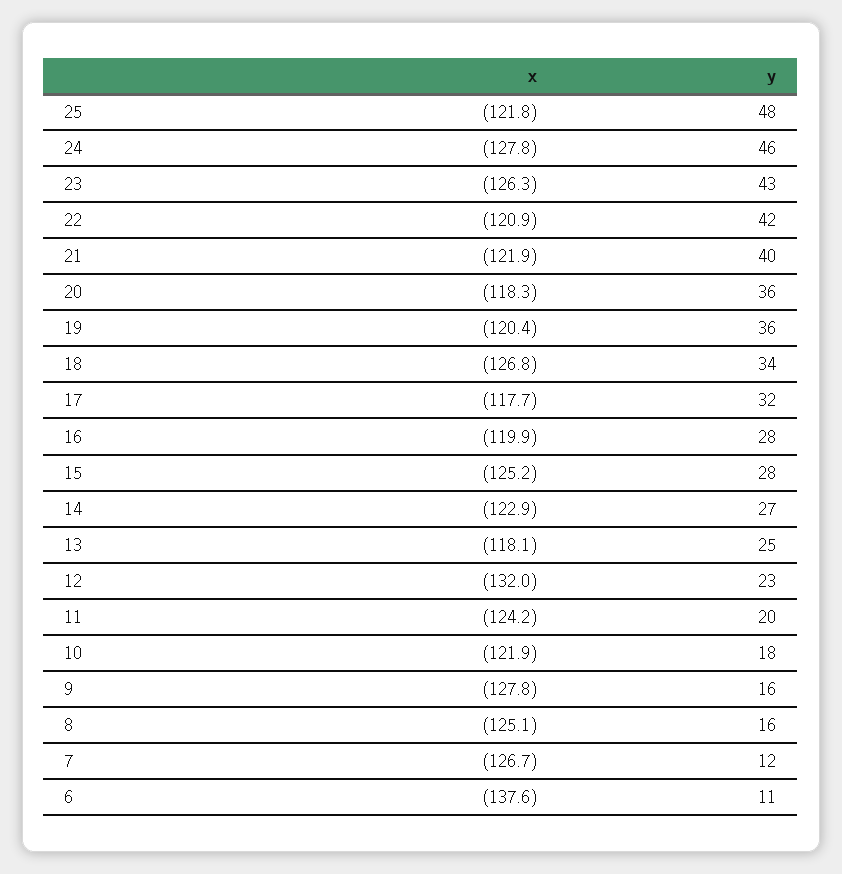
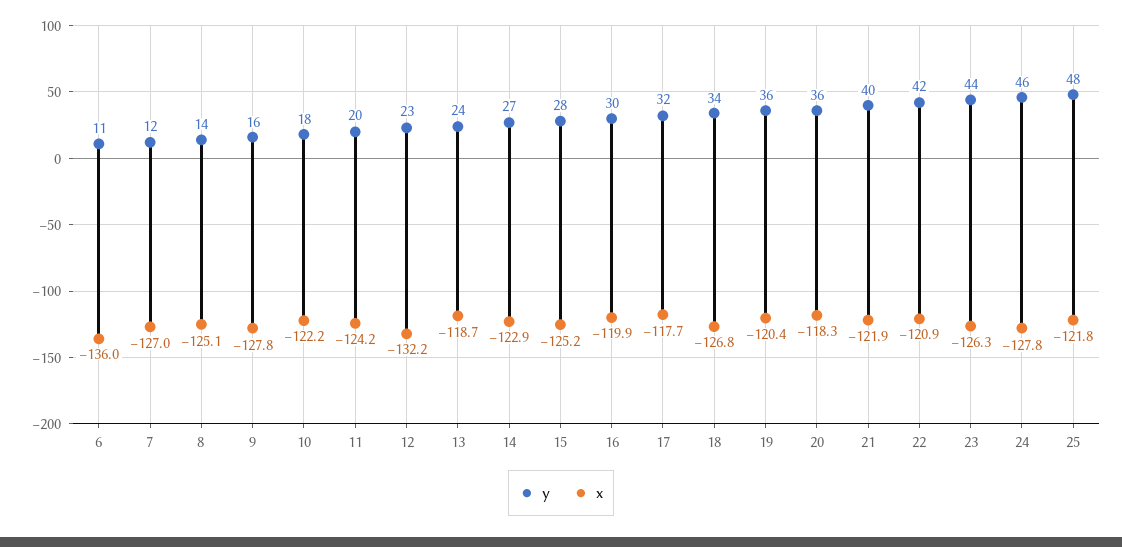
y, 23: 43 -> 44
y, 16: 28 -> 30
x, 13: -118.1 -> -118.7
y, 13: 25 -> 24
x, 12: -132 -> -132.2
x, 10: -121.9 -> -122.2
y, 8: 16 -> 14
x, 7: -126.7 -> -127
x, 6: -137.6 -> -136

